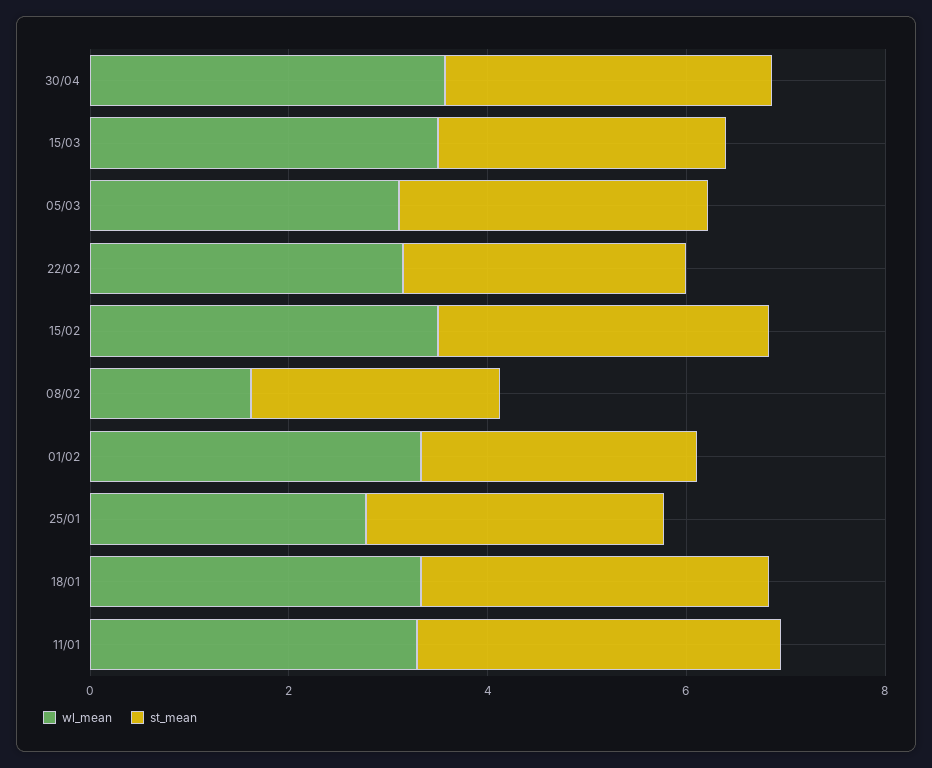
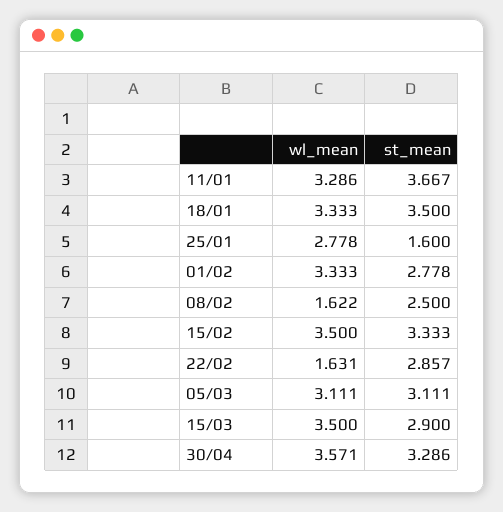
wl_mean, 22/02: 3 -> 1.631
st_mean, 25/01: 3 -> 1.6

